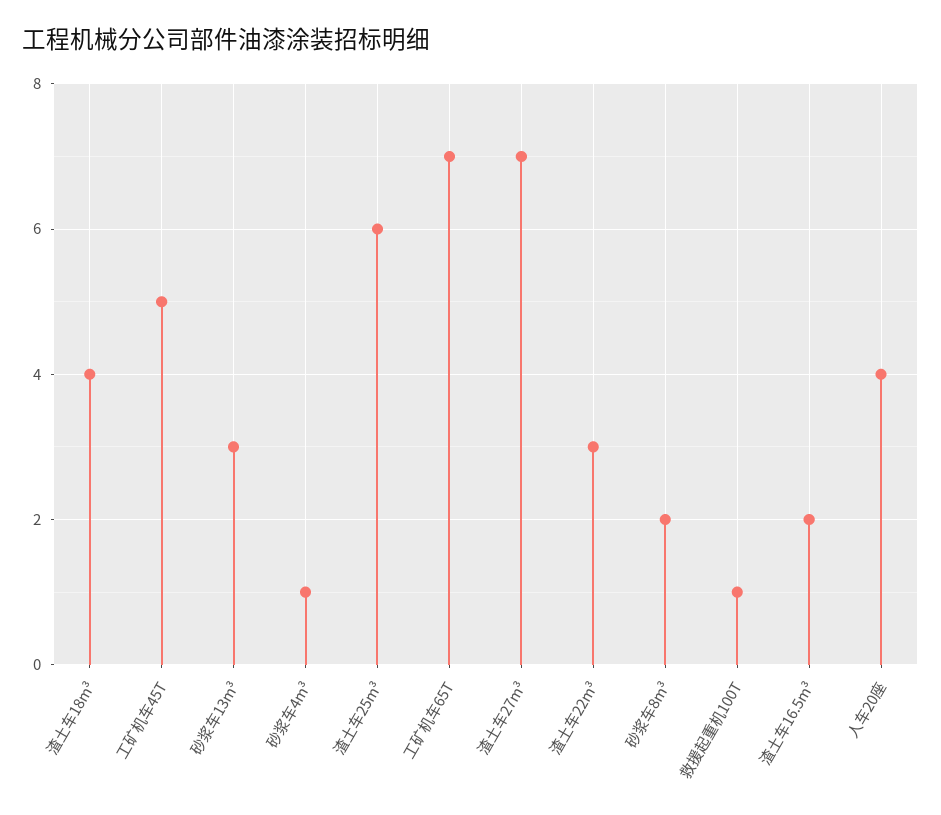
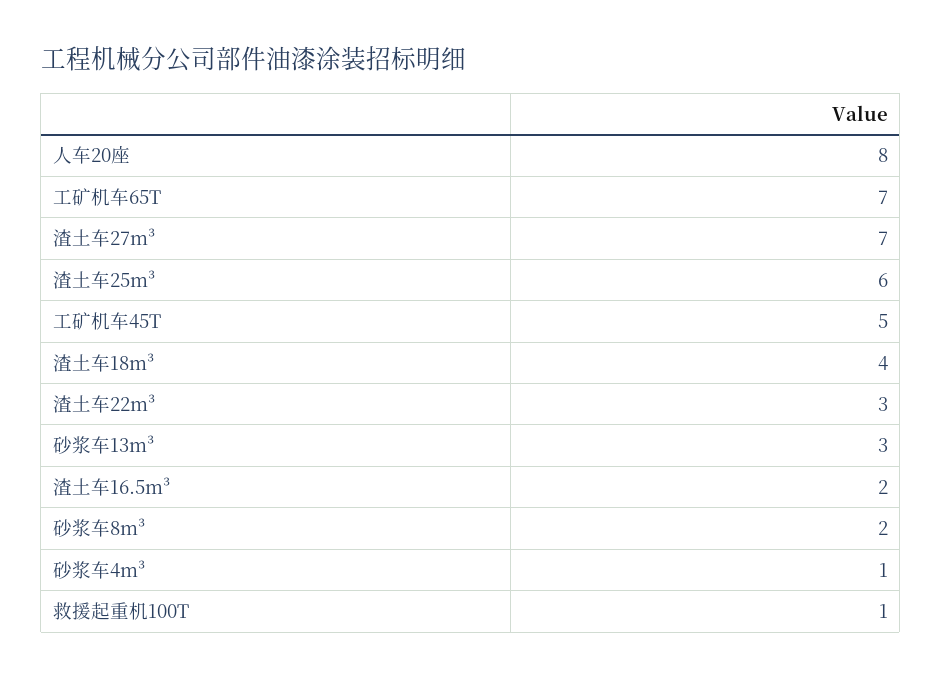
人车20座: 4 -> 8

